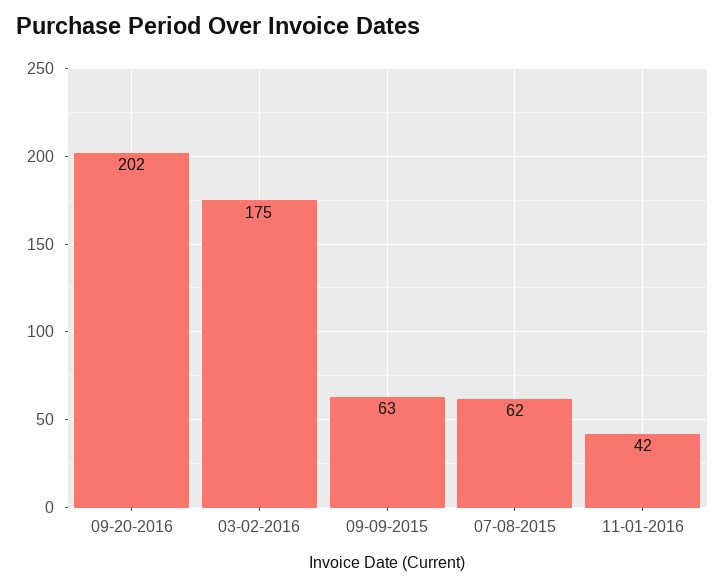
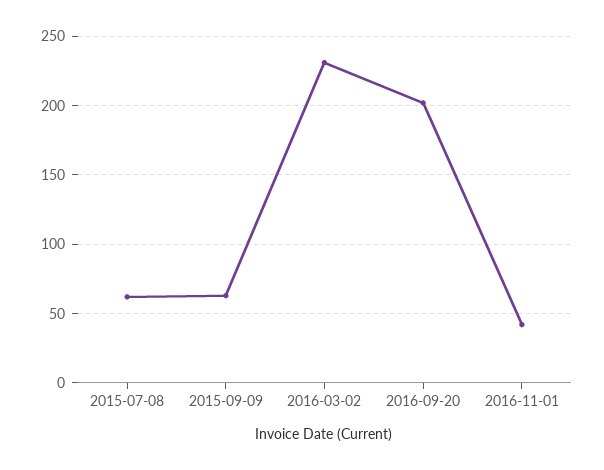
03-02-2016: 175 -> 230

